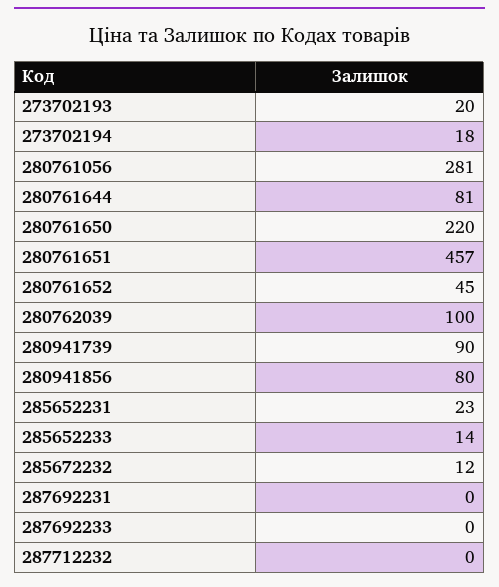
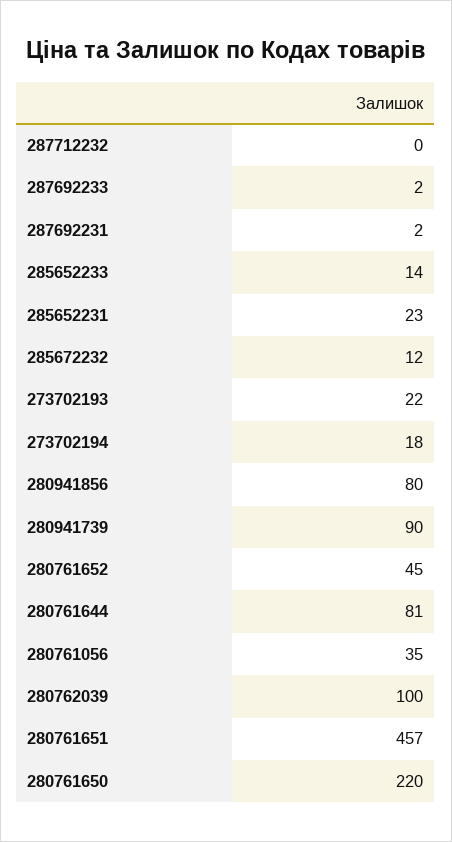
273702193: 20 -> 22
280761056: 281 -> 35
287692231: 0 -> 2
287692233: 0 -> 2

